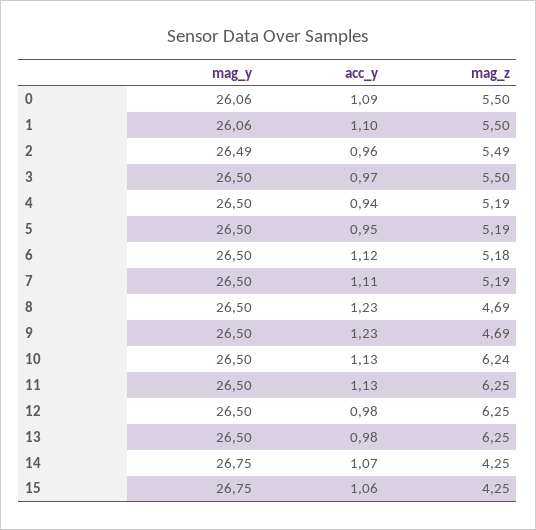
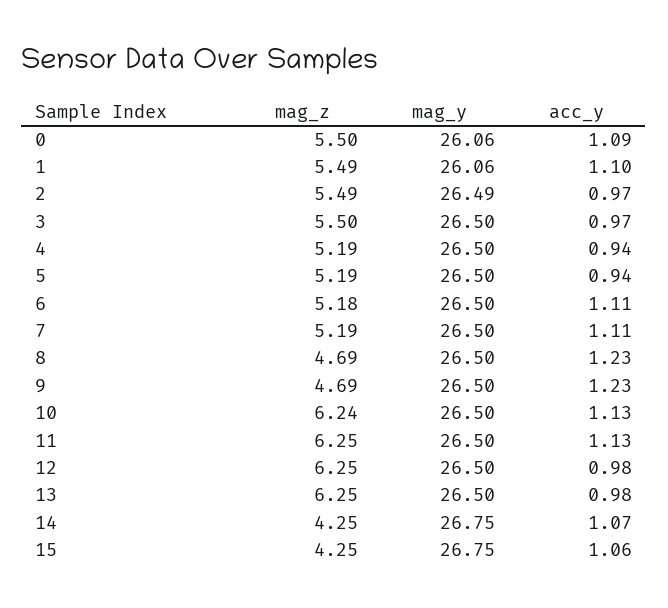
mag_z, 1: 5.5 -> 5.49
acc_y, 2: 0.96 -> 0.97
acc_y, 5: 0.95 -> 0.94
acc_y, 6: 1.12 -> 1.11

